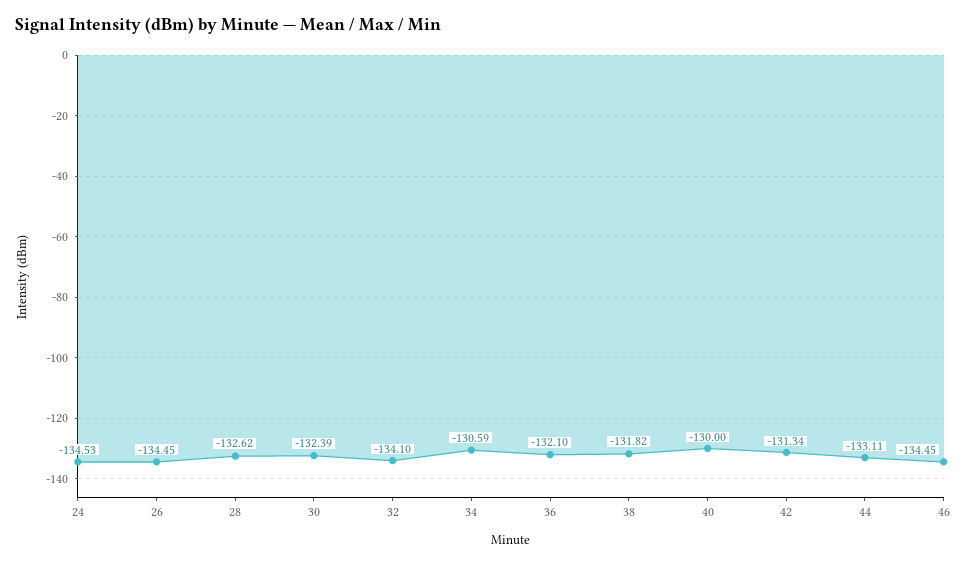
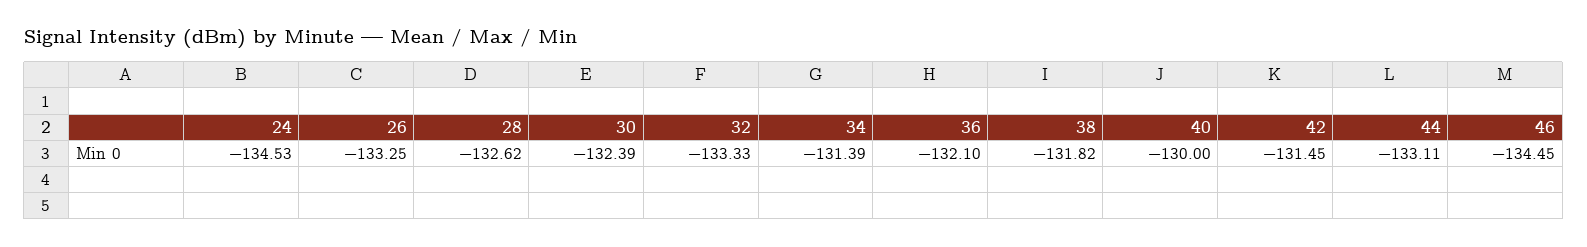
26: -134.45 -> -133.25
32: -134.1 -> -133.33
34: -130.59 -> -131.39
42: -131.34 -> -131.45

